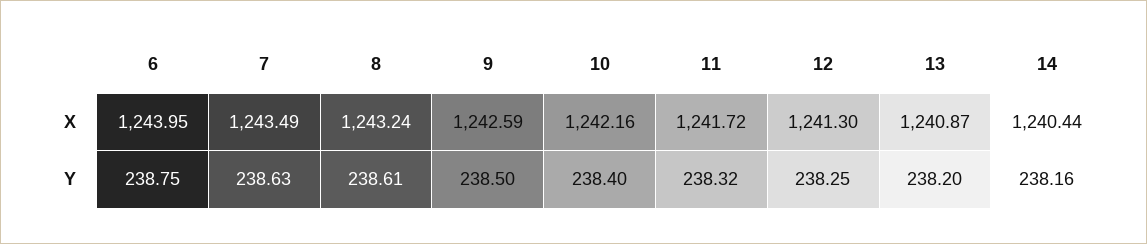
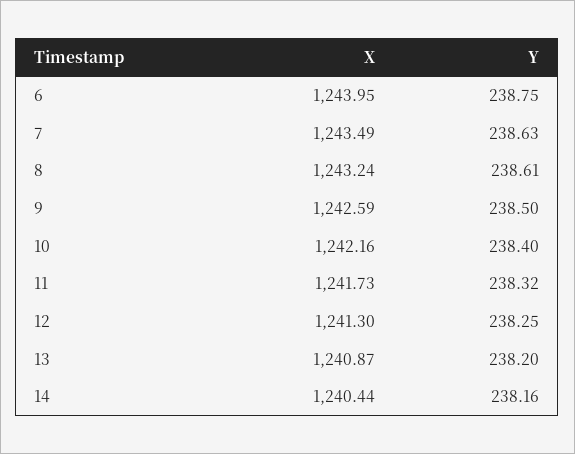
11, X: 1241.72 -> 1241.73

